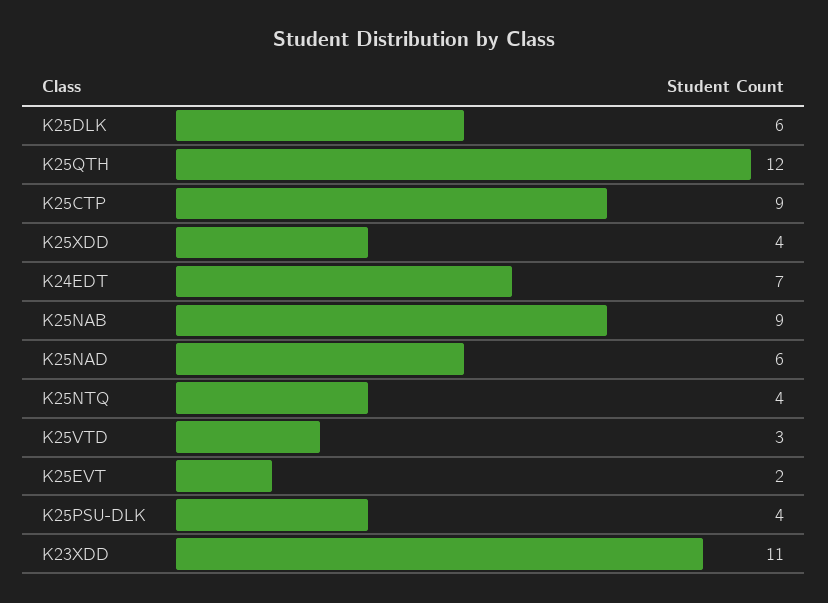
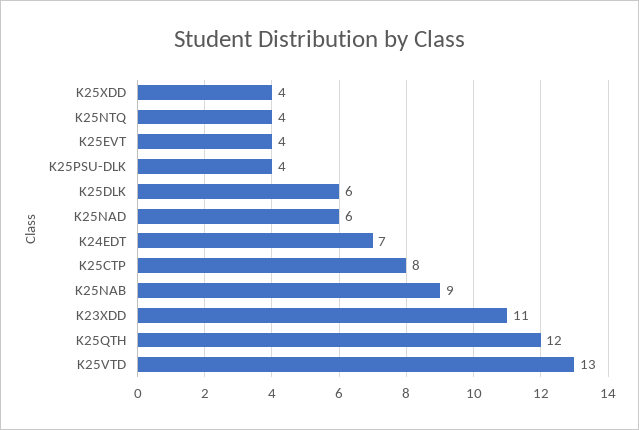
K25CTP: 9 -> 8
K25VTD: 3 -> 13
K25EVT: 2 -> 4

